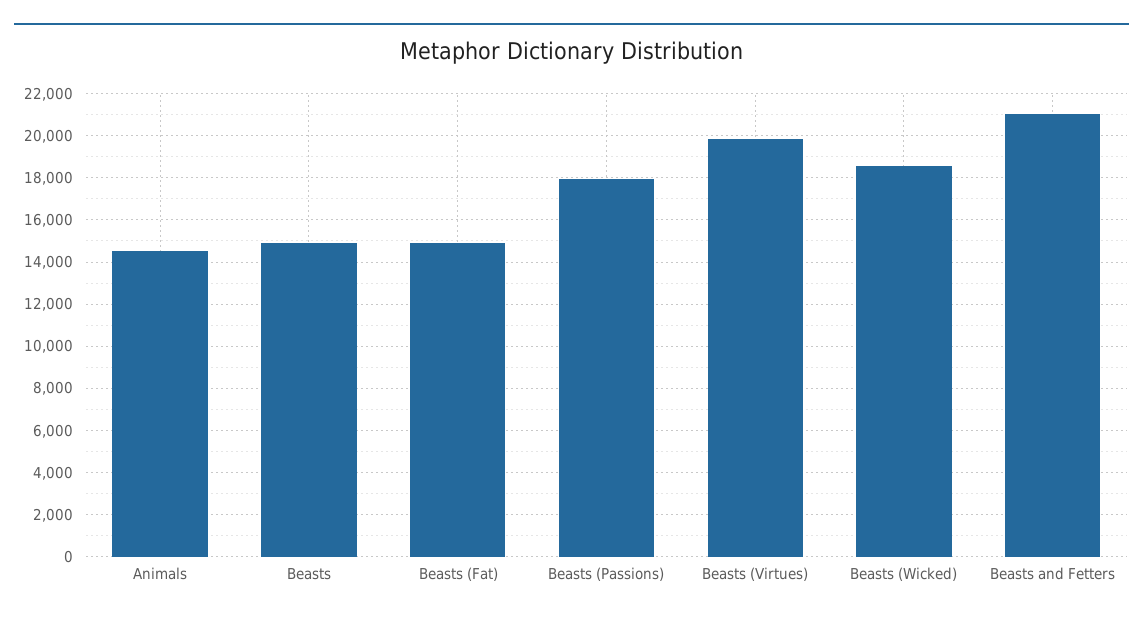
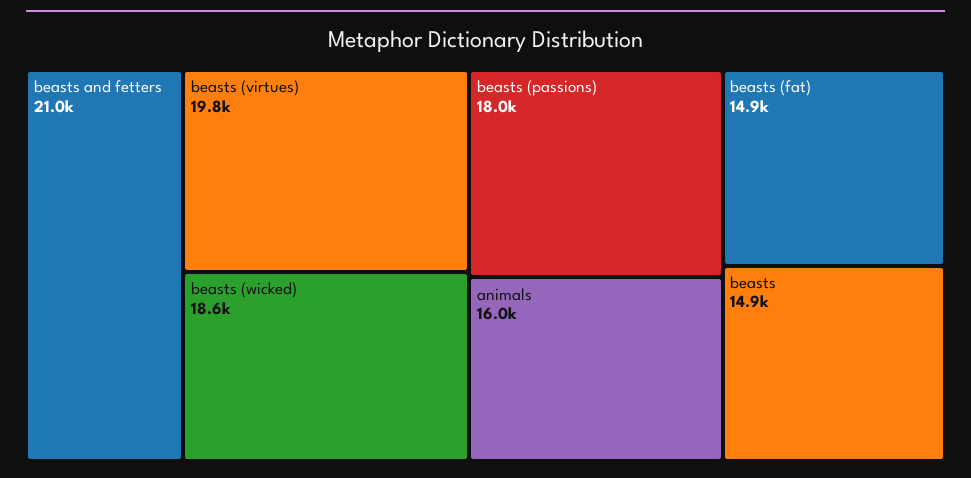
Animals: 14500 -> 16000

